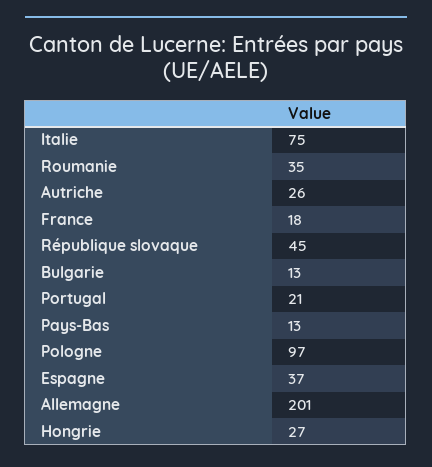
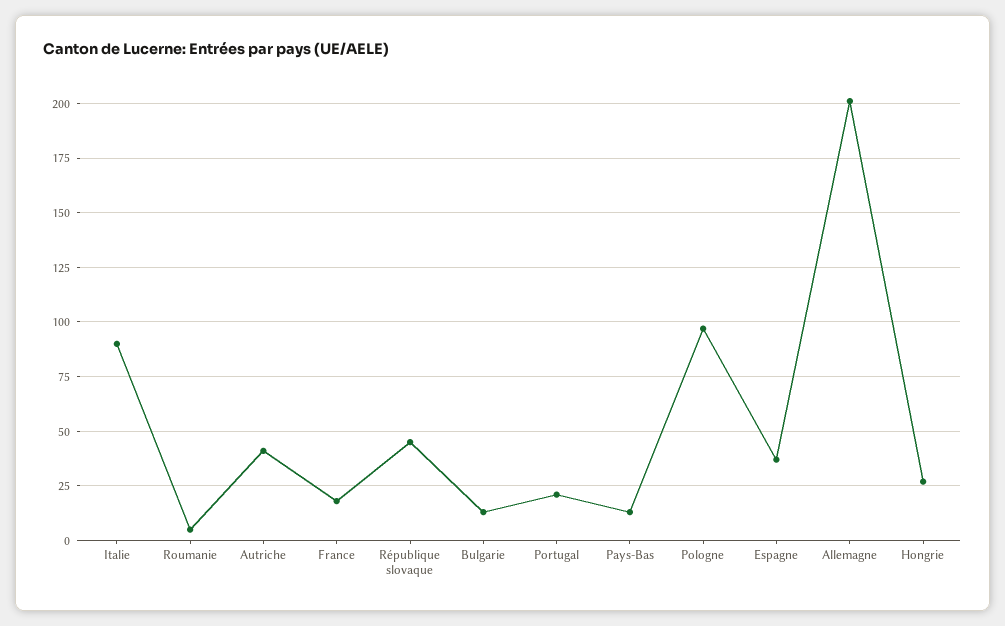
Italie: 75 -> 90
Roumanie: 35 -> 5
Autriche: 26 -> 40

